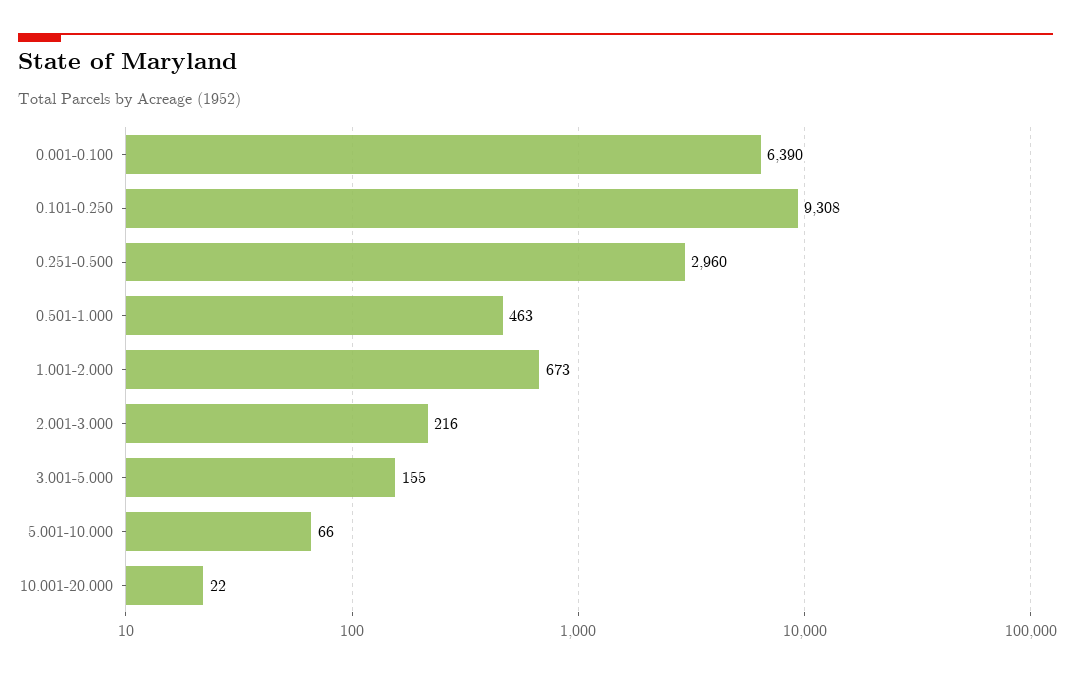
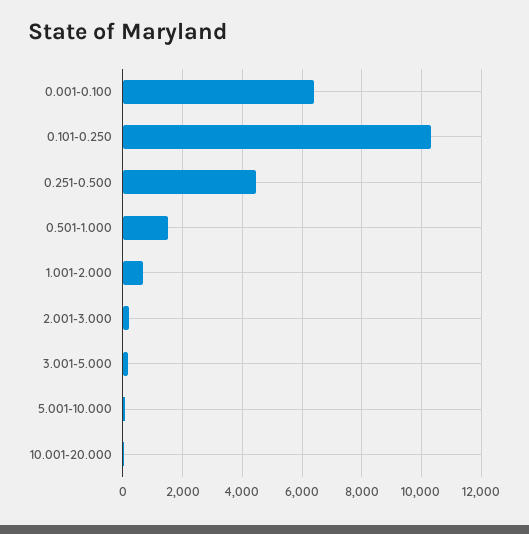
0.101-0.250: 9308 -> 10250
0.251-0.500: 2960 -> 4500
0.501-1.000: 463 -> 1500

